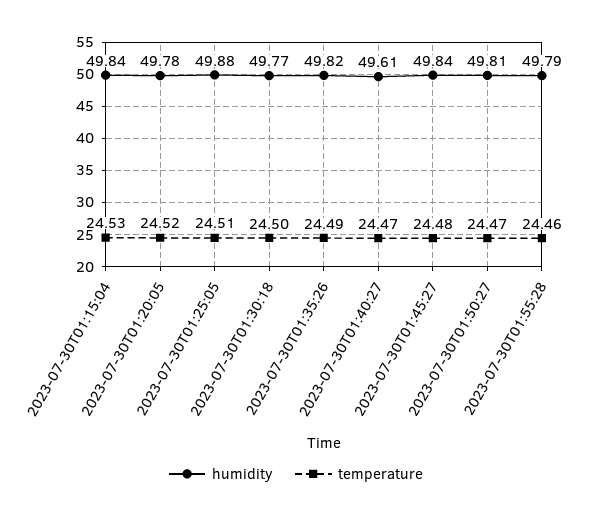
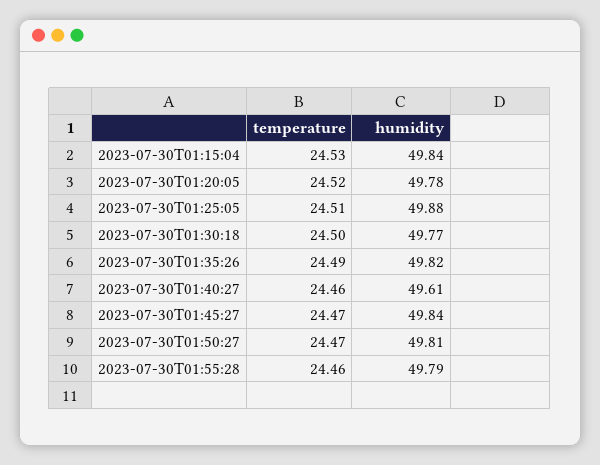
temperature, 2023-07-30T01:40:27: 24.47 -> 24.46
temperature, 2023-07-30T01:45:27: 24.48 -> 24.47

